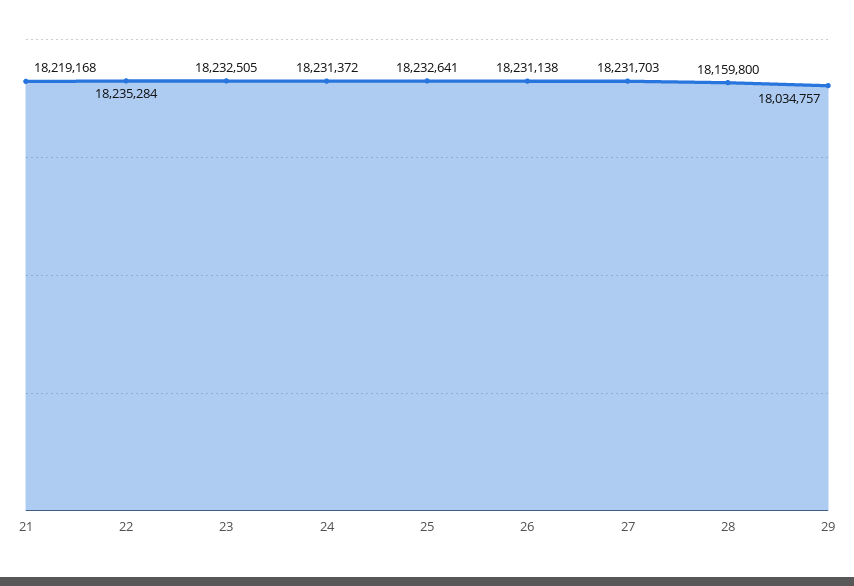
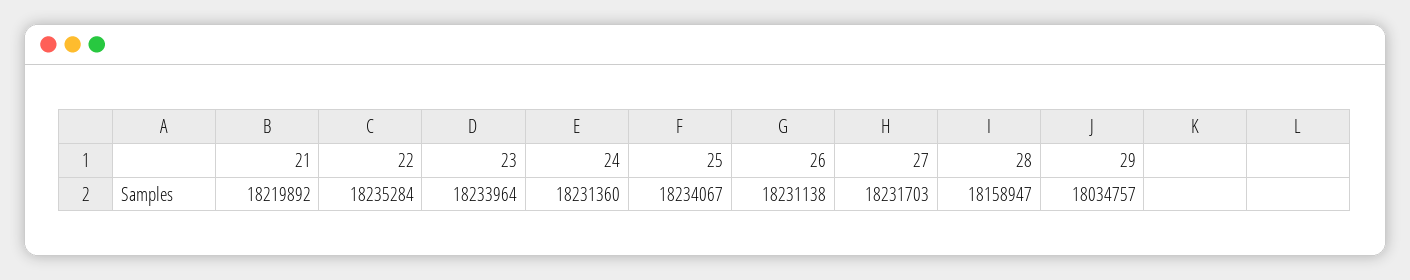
21: 18219168 -> 18219892
23: 18232505 -> 18233964
24: 18231372 -> 18231360
25: 18232641 -> 18234067
28: 18159800 -> 18158947

